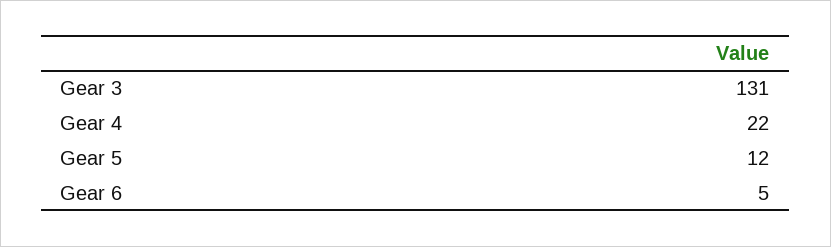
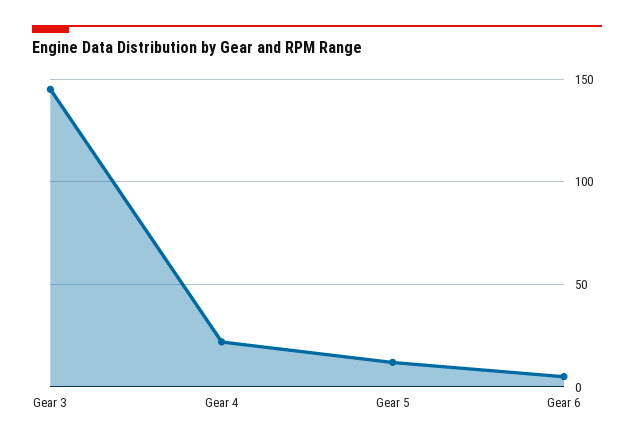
Gear 3: 131 -> 145

